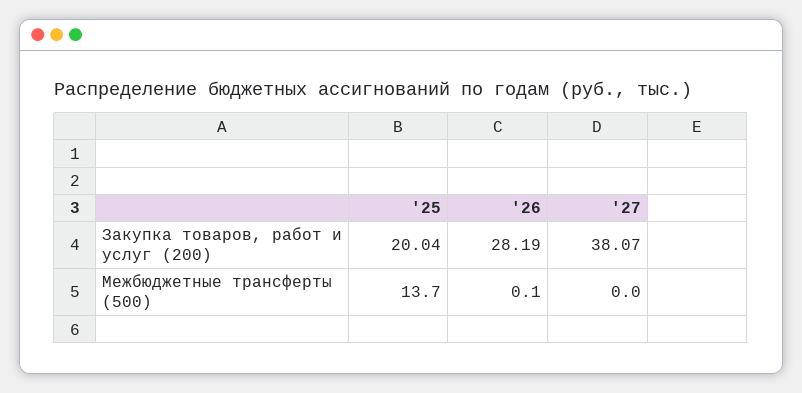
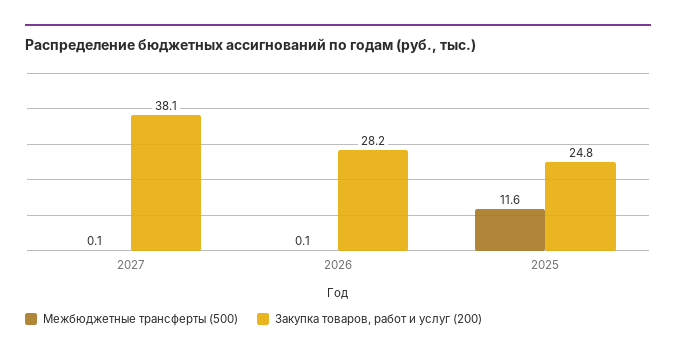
Закупка товаров, работ и услуг (200), '25: 20.04 -> 24.8
Межбюджетные трансферты (500), '25: 13.7 -> 11.6
Межбюджетные трансферты (500), '27: 0 -> 0.1

